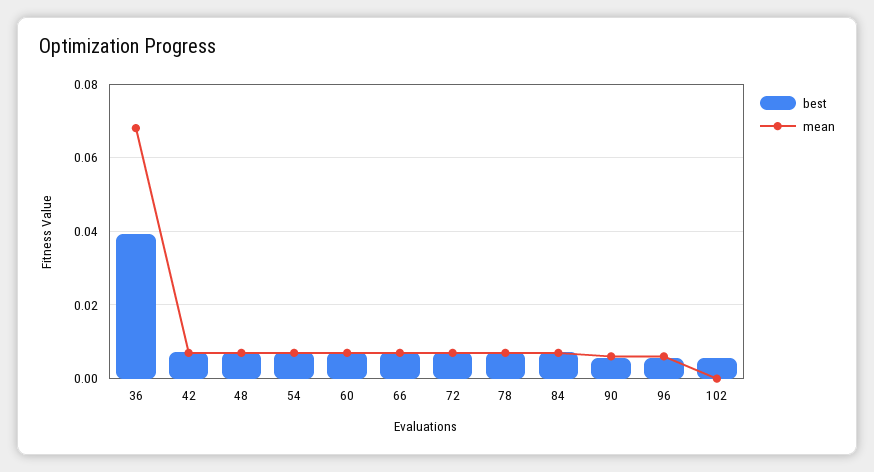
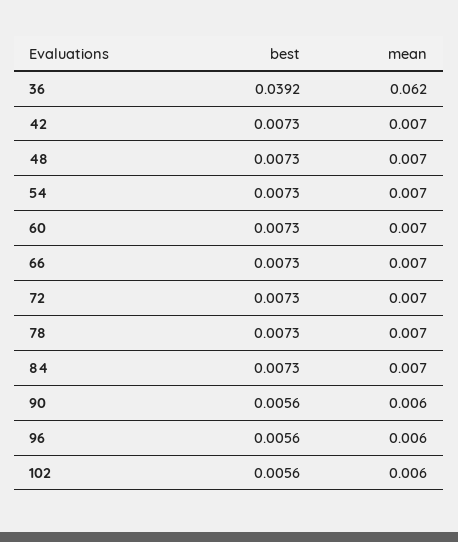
mean, 36: 0.068 -> 0.062
mean, 102: 0 -> 0.006

